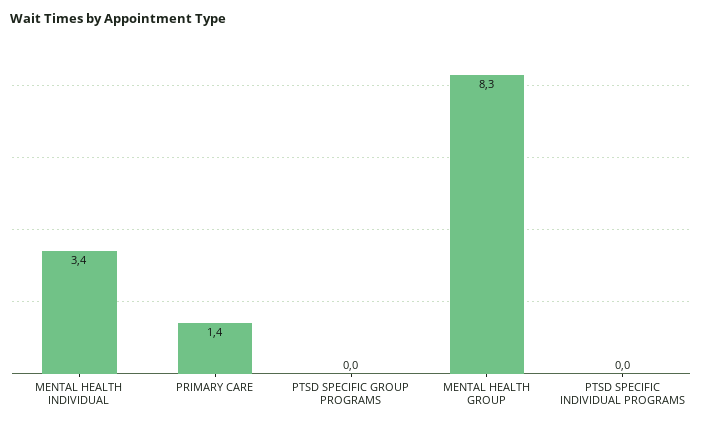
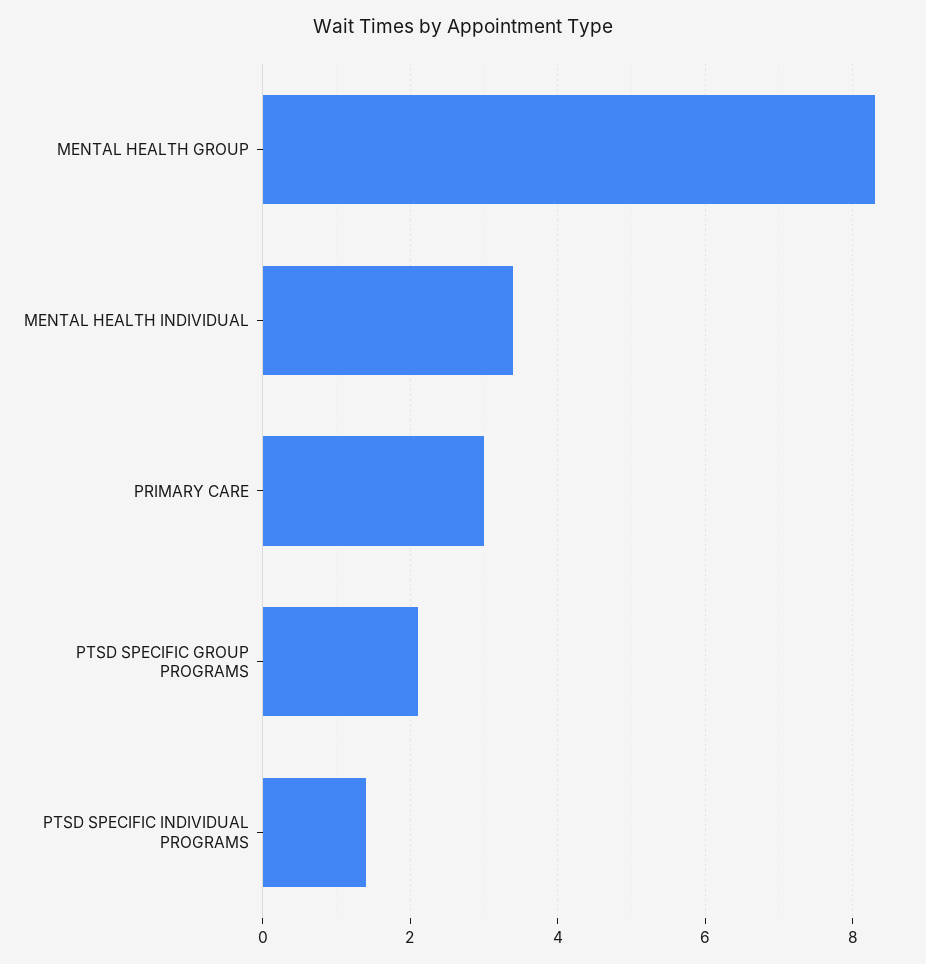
PRIMARY CARE: 1.4 -> 3
PTSD SPECIFIC GROUP PROGRAMS: 0 -> 2
PTSD SPECIFIC INDIVIDUAL PROGRAMS: 0 -> 1.5

